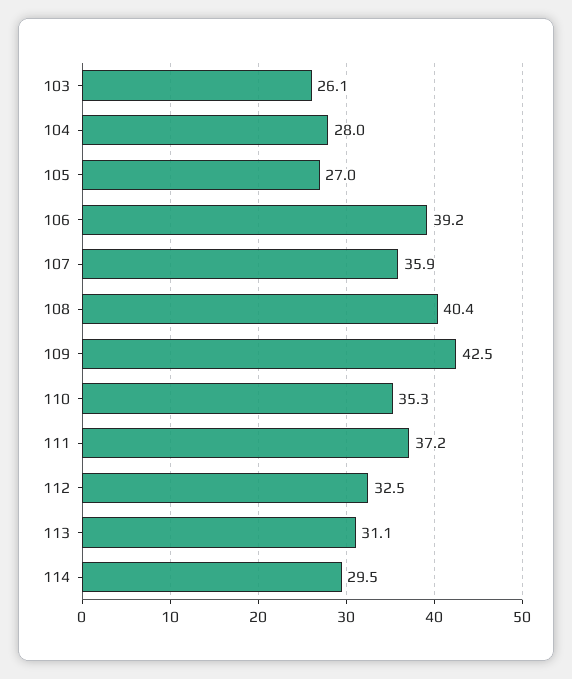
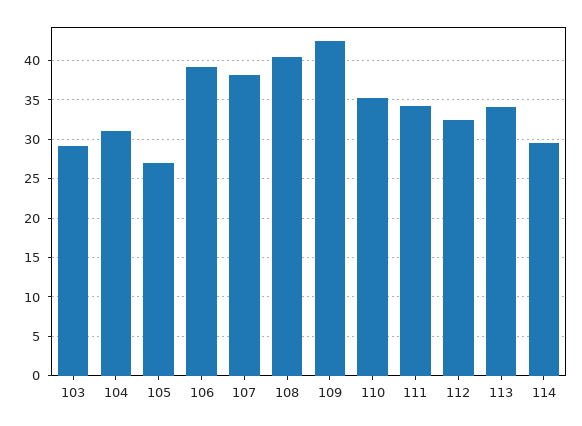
103: 26.1 -> 29
104: 28 -> 31
107: 35.9 -> 38
111: 37.2 -> 34
113: 31.1 -> 34

